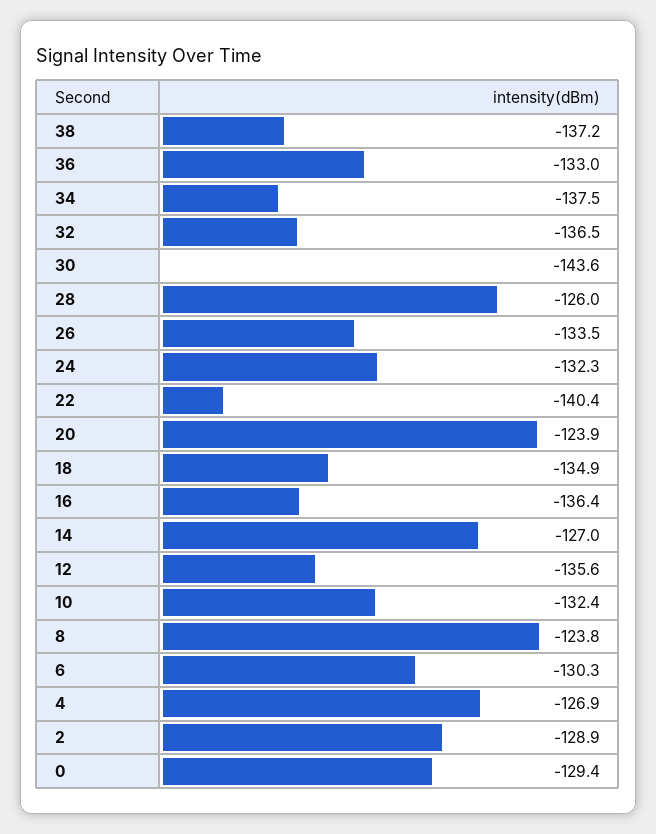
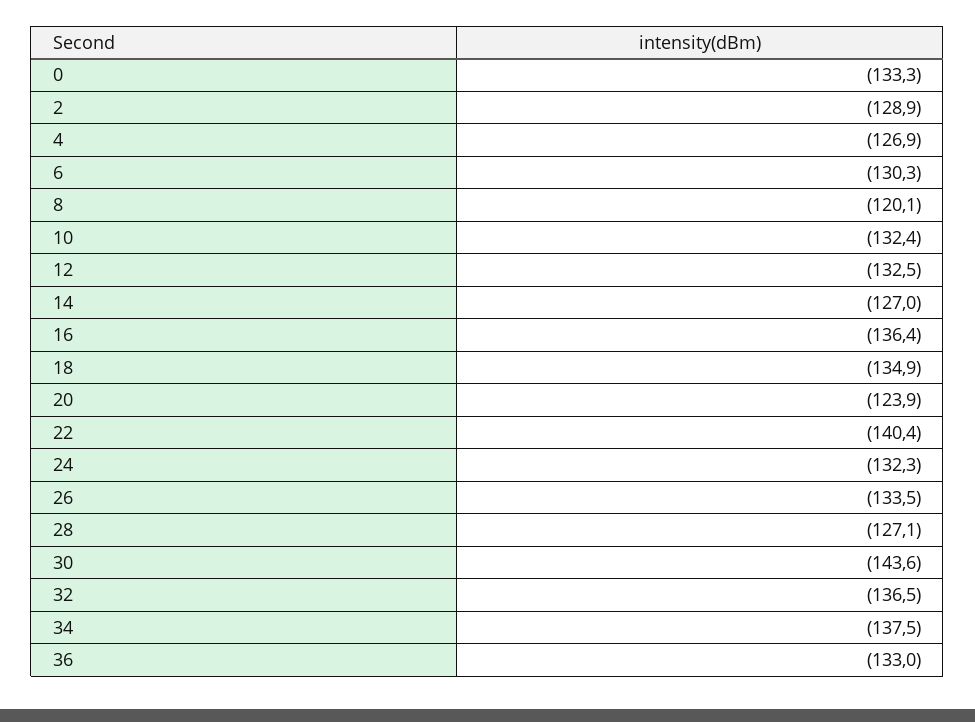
38: -137.2 -> none
28: -126 -> -127.1
12: -135.6 -> -132.5
8: -123.8 -> -120.1
0: -129.4 -> -133.3

